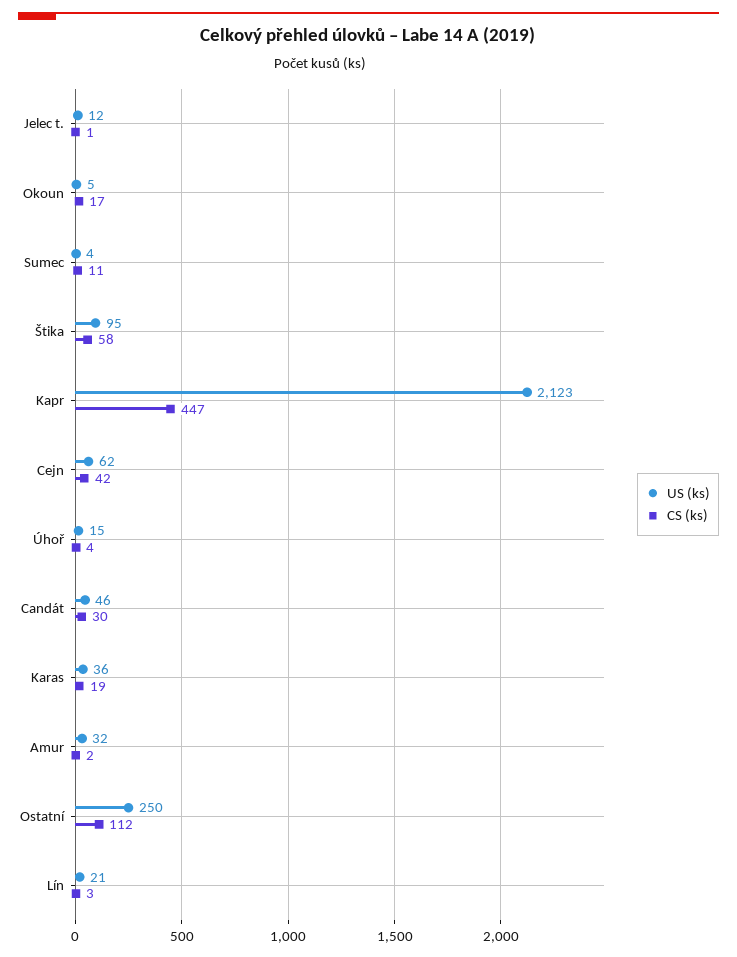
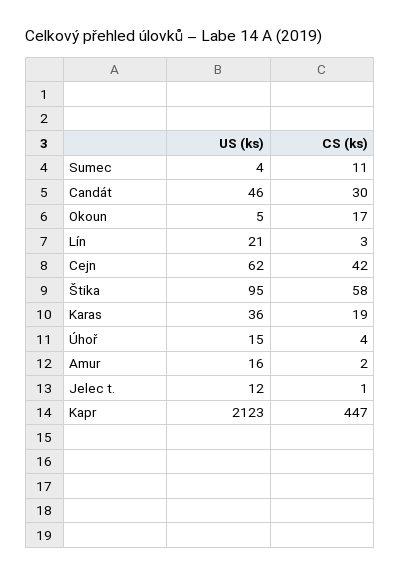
US (ks), Amur: 32 -> 16
US (ks), Ostatní: 250 -> none
CS (ks), Ostatní: 112 -> none

